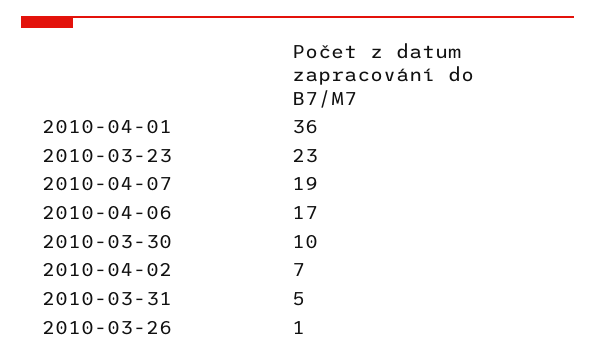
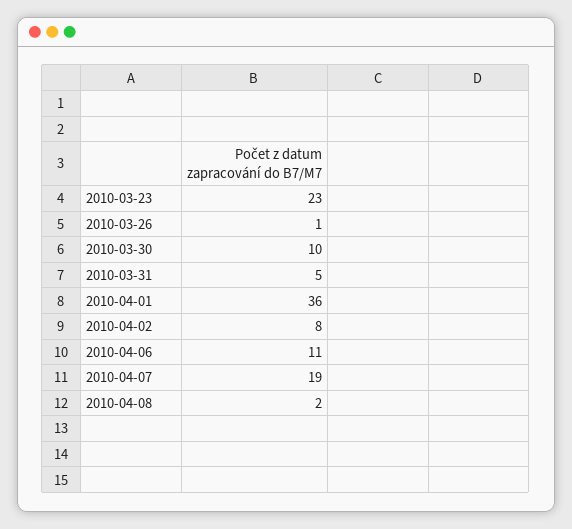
2010-04-06: 17 -> 11
2010-04-02: 7 -> 8
2010-04-08: none -> 2

